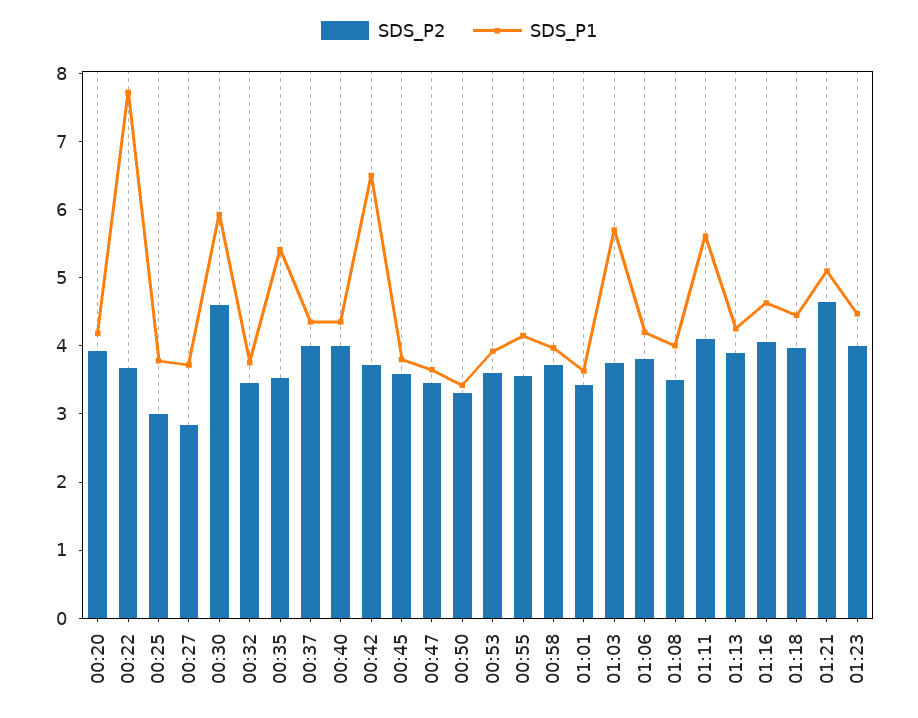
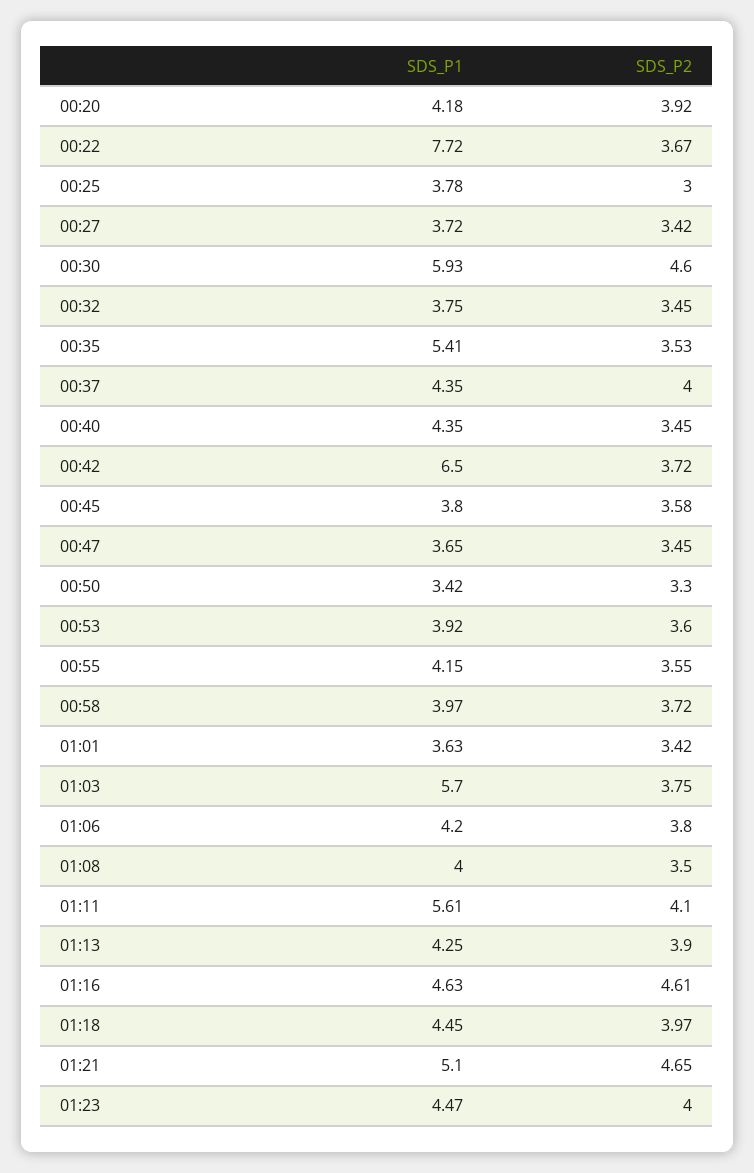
SDS_P2, 00:27: 2.8 -> 3.42
SDS_P2, 00:40: 4 -> 3.45
SDS_P2, 01:16: 4 -> 4.61

